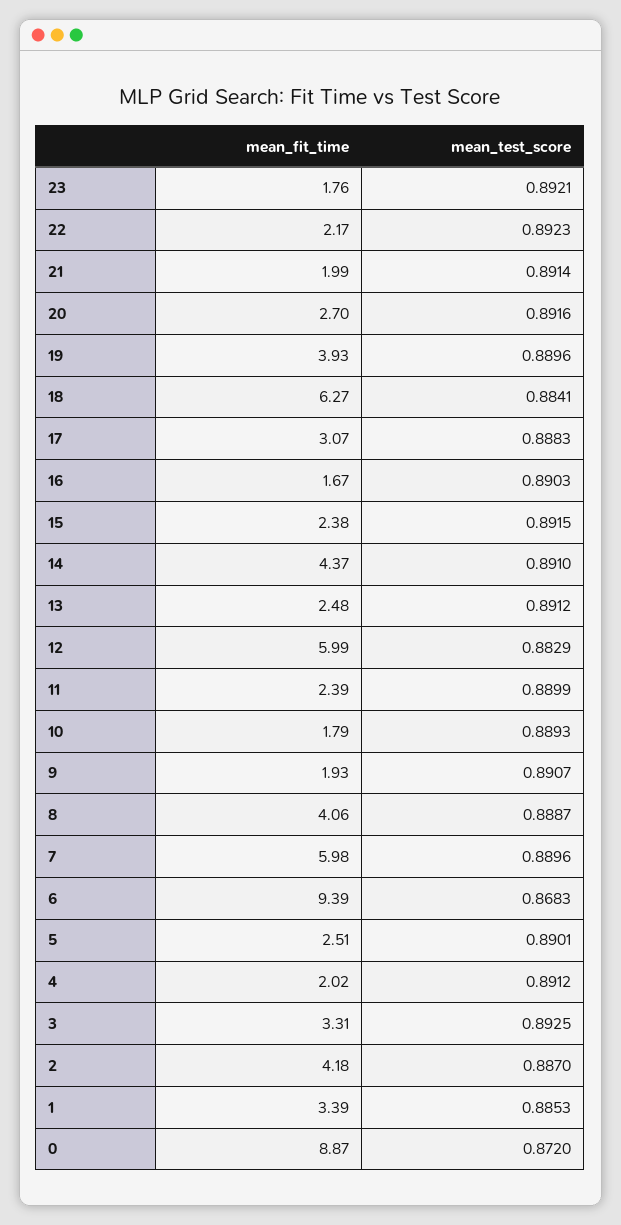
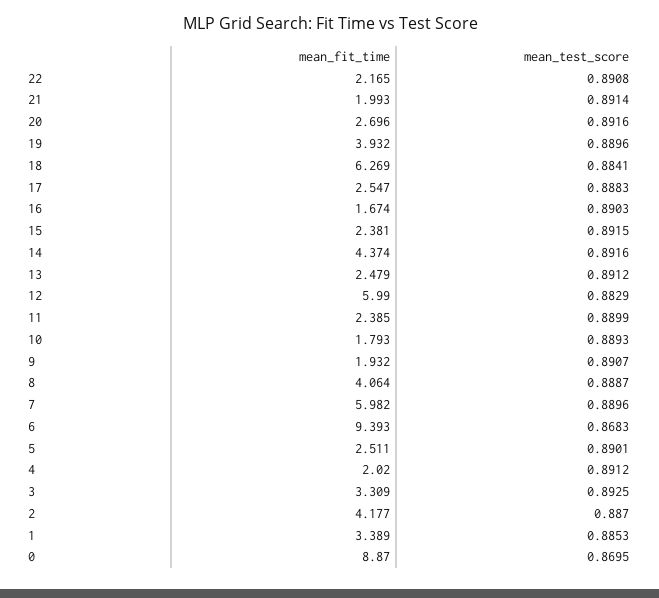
mean_fit_time, 23: 1.76 -> none
mean_test_score, 23: 0.8921 -> none
mean_test_score, 22: 0.8923 -> 0.8908
mean_fit_time, 17: 3.07 -> 2.547
mean_test_score, 14: 0.891 -> 0.8916
mean_test_score, 0: 0.872 -> 0.8695

